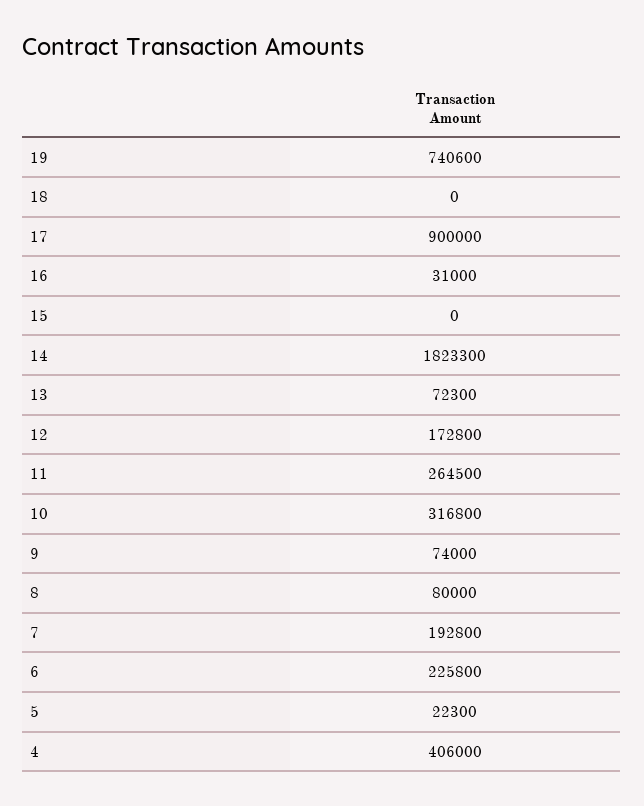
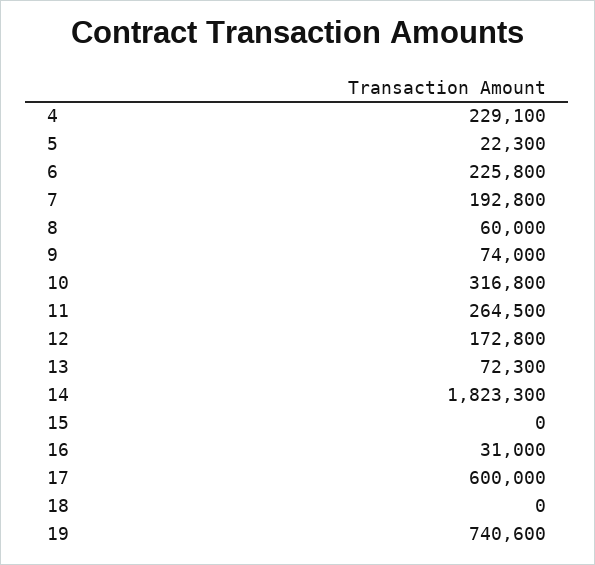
17: 900000 -> 600000
8: 80000 -> 60000
4: 406000 -> 229100

